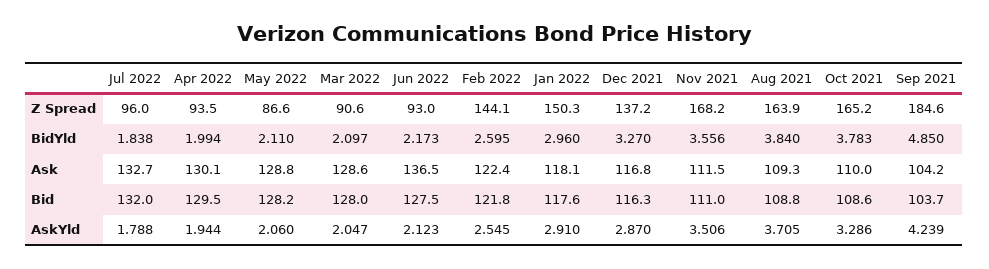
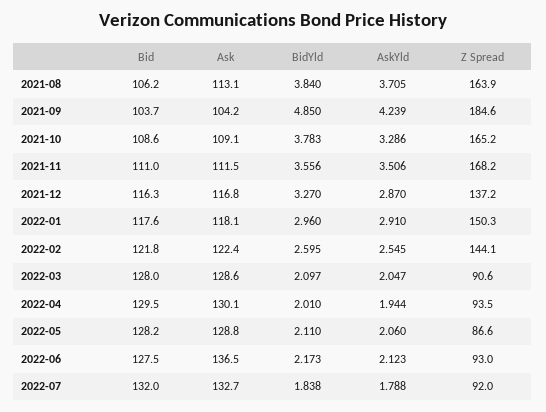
Jul 2022, Z Spread: 96 -> 92
Apr 2022, BidYld: 1.994 -> 2.01
Aug 2021, Ask: 109.3 -> 113.1
Oct 2021, Ask: 110 -> 109.1
Aug 2021, Bid: 108.8 -> 106.2

